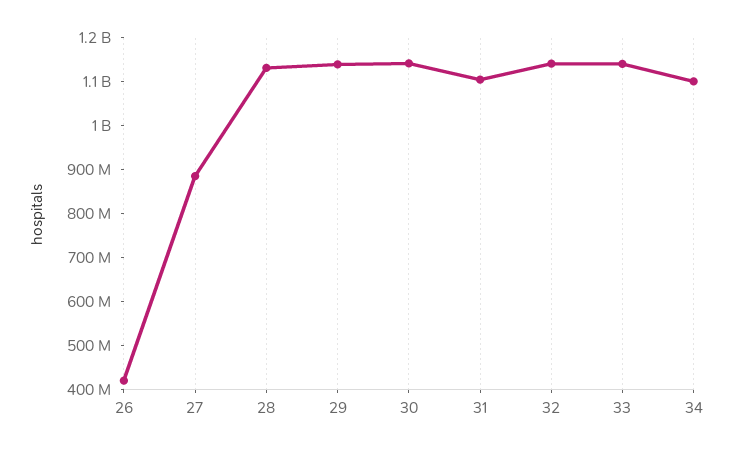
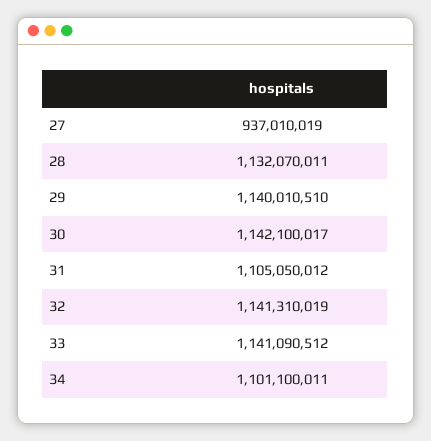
26: 420000000 -> none
27: 880000000 -> 937010019

